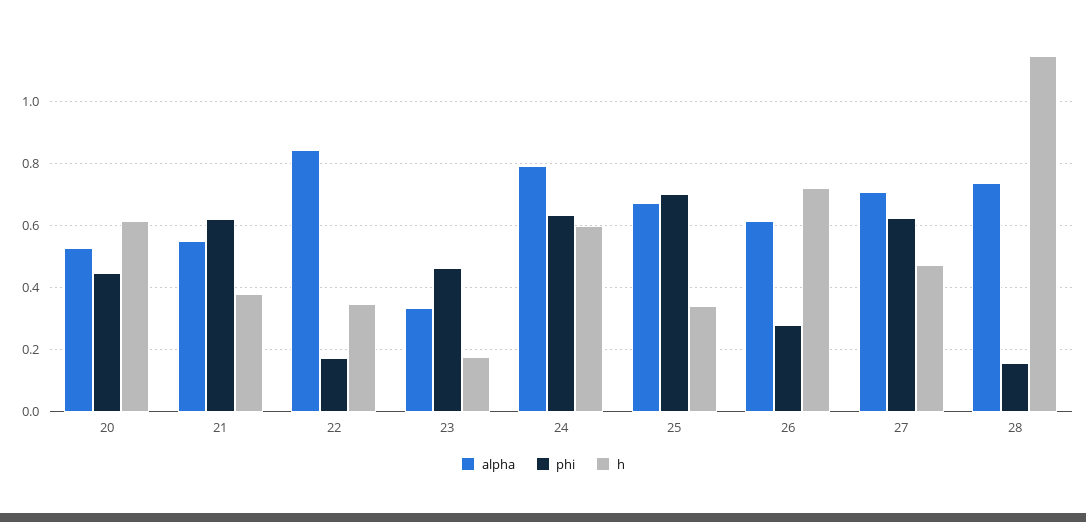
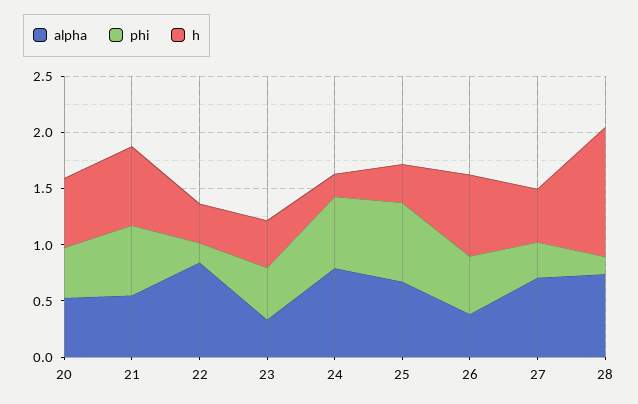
h, 21: 0.38 -> 0.7
h, 23: 0.18 -> 0.4
h, 24: 0.6 -> 0.2
alpha, 26: 0.62 -> 0.4
phi, 26: 0.28 -> 0.5
phi, 27: 0.62 -> 0.3

